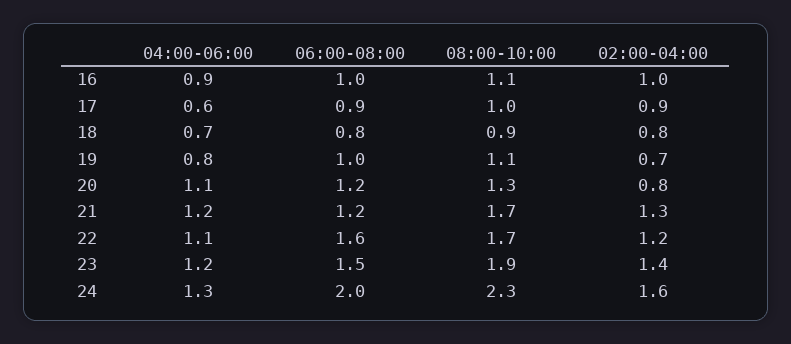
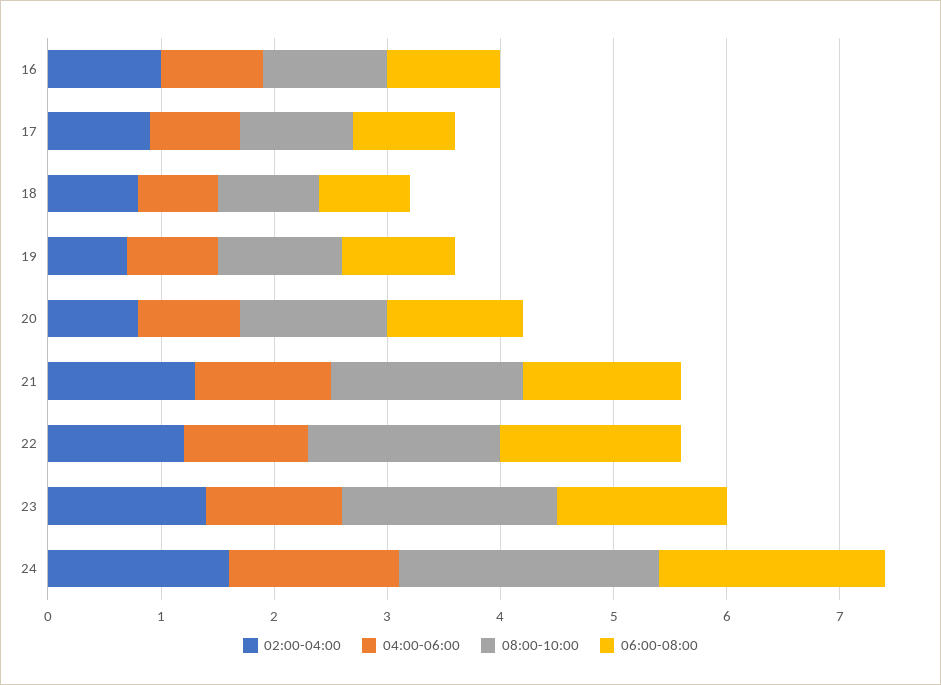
04:00-06:00, 17: 0.6 -> 0.8
04:00-06:00, 20: 1.1 -> 0.9
06:00-08:00, 21: 1.2 -> 1.4
04:00-06:00, 24: 1.3 -> 1.5

